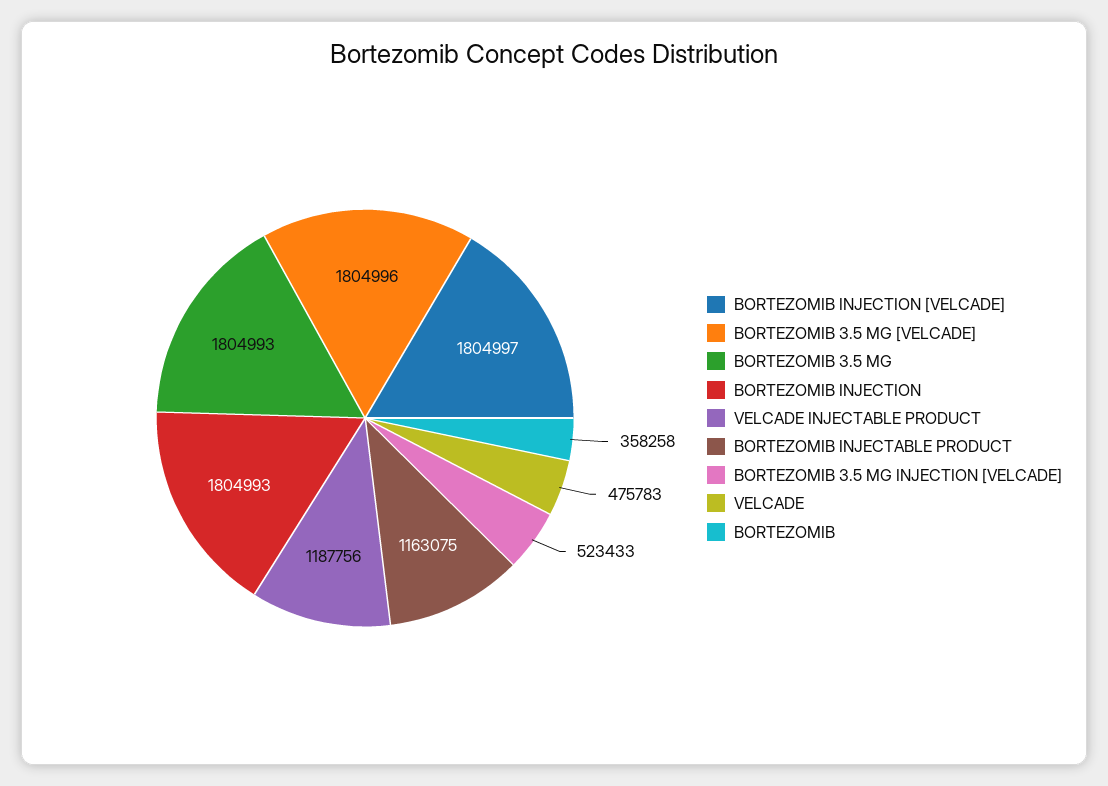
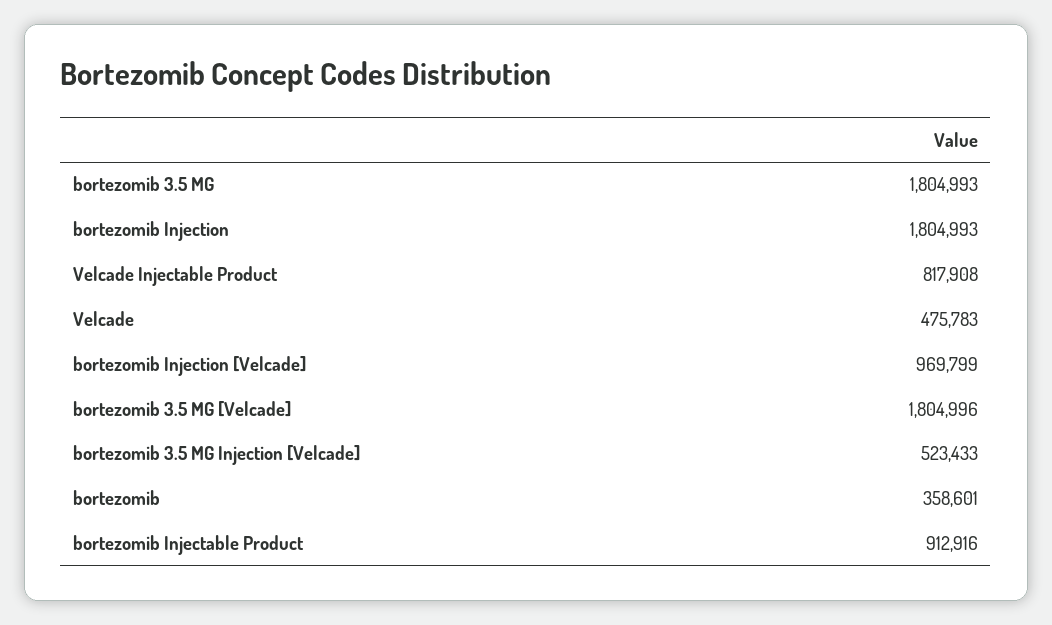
BORTEZOMIB INJECTION [VELCADE]: 1804997 -> 969799
VELCADE INJECTABLE PRODUCT: 1187756 -> 817908
BORTEZOMIB INJECTABLE PRODUCT: 1163075 -> 912916
BORTEZOMIB: 358258 -> 358601

